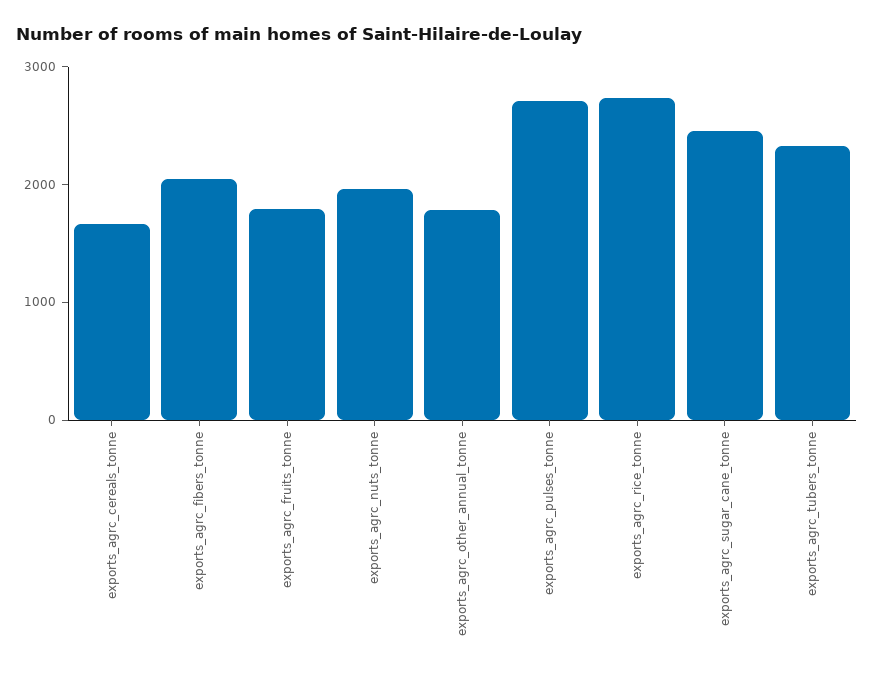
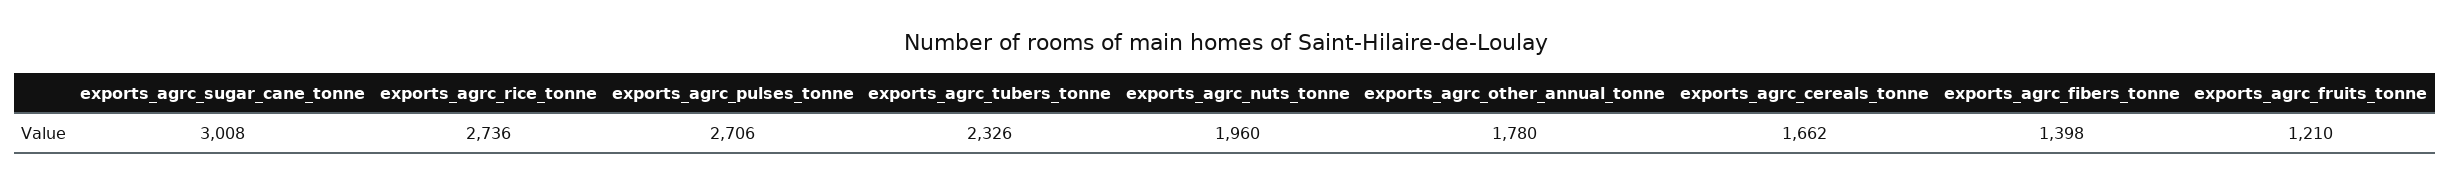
exports_agrc_fibers_tonne: 2000 -> 1398
exports_agrc_fruits_tonne: 1800 -> 1210
exports_agrc_sugar_cane_tonne: 2400 -> 3008

